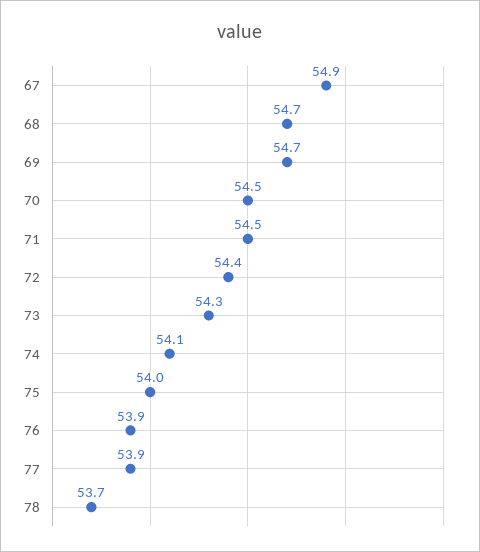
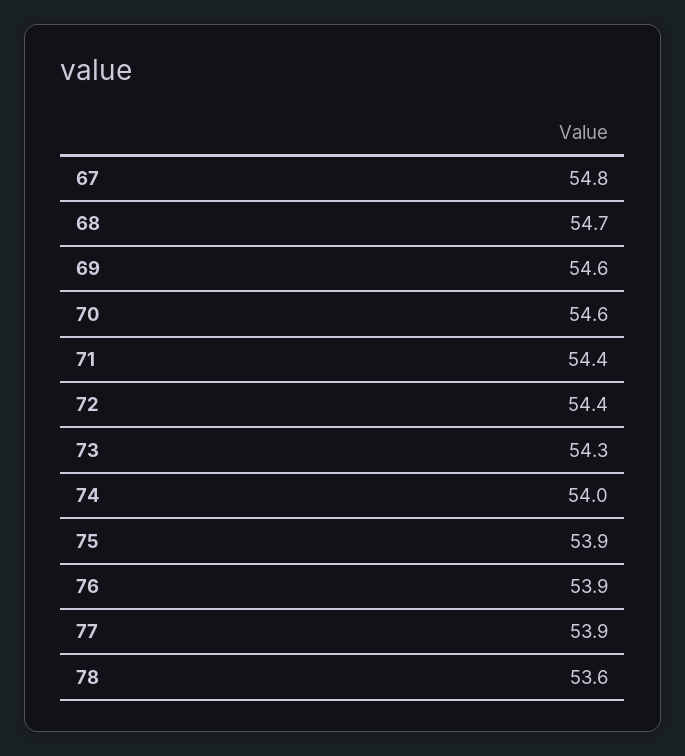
67: 54.9 -> 54.8
69: 54.7 -> 54.6
70: 54.5 -> 54.6
71: 54.5 -> 54.4
74: 54.1 -> 54
75: 54 -> 53.9
78: 53.7 -> 53.6

